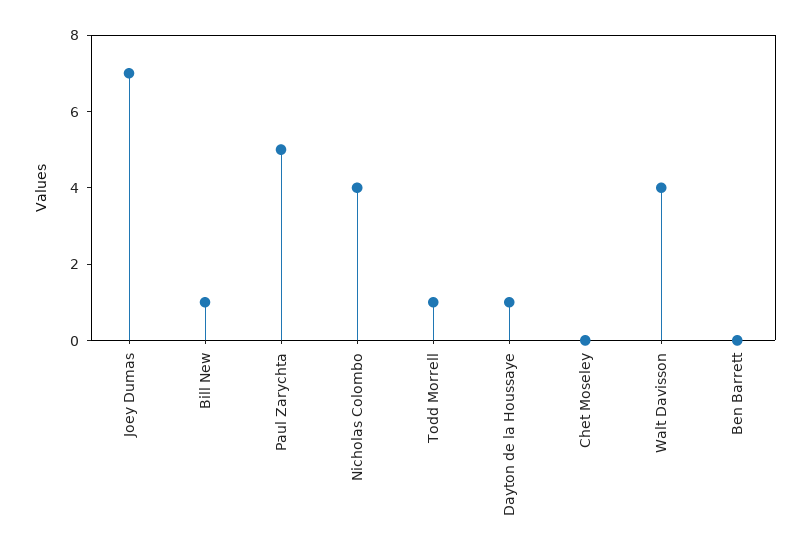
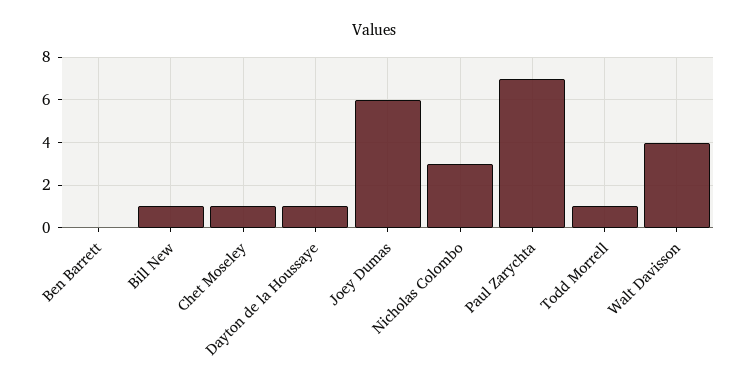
Joey Dumas: 7 -> 6
Paul Zarychta: 5 -> 7
Nicholas Colombo: 4 -> 3
Chet Moseley: 0 -> 1

